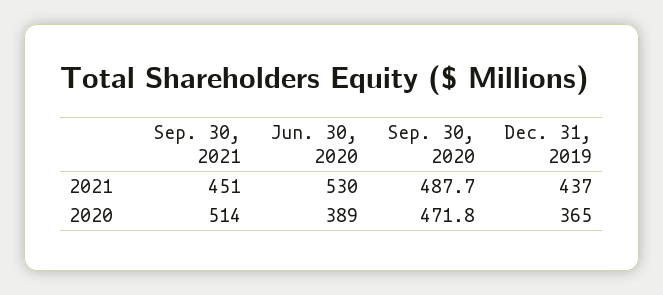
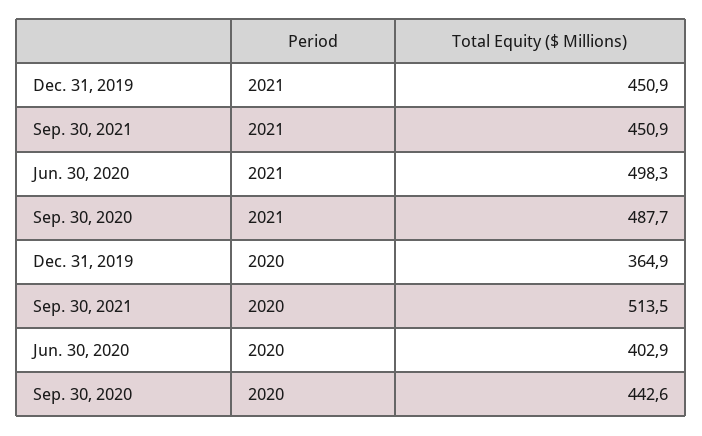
Jun. 30, 2020, 2021: 530 -> 498.3
Dec. 31, 2019, 2021: 437 -> 450.9
Jun. 30, 2020, 2020: 389 -> 402.9
Sep. 30, 2020, 2020: 471.8 -> 442.6

